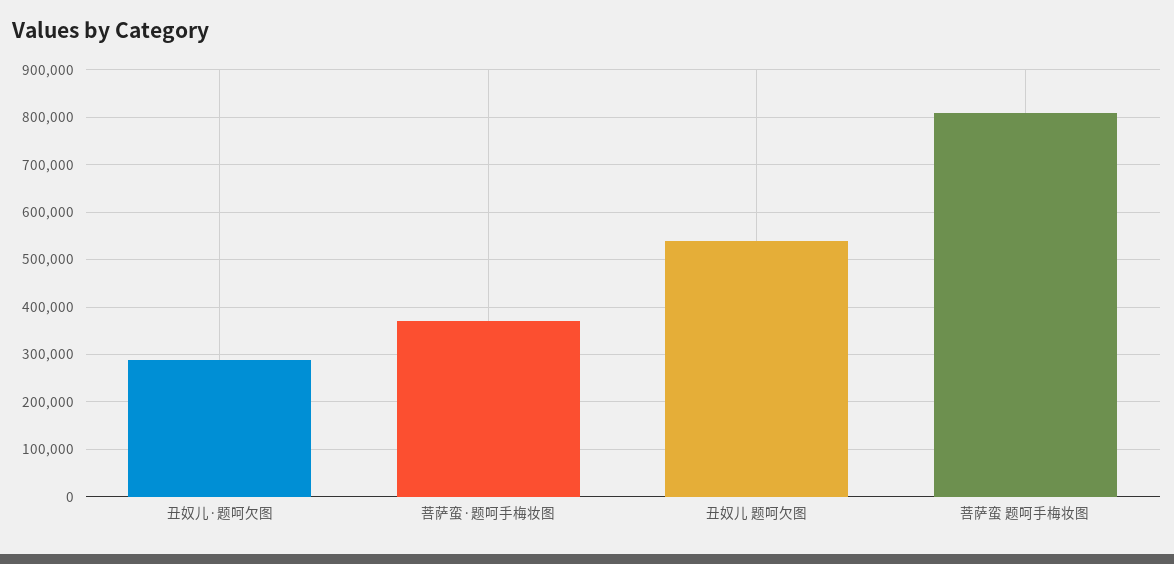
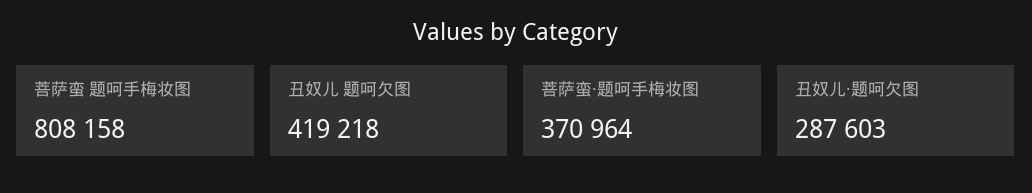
丑奴儿 题呵欠图: 540000 -> 419218

